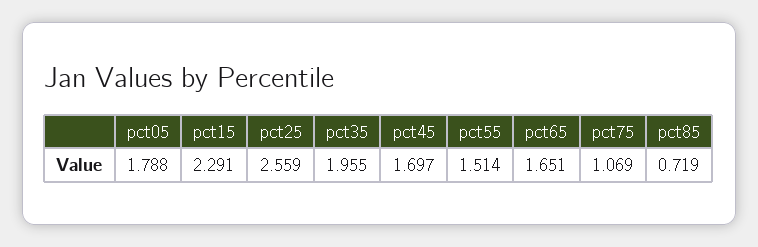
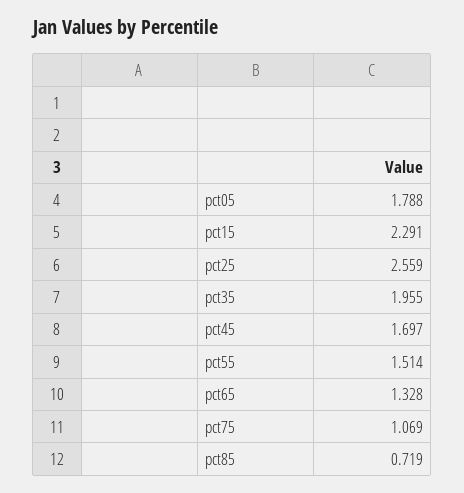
pct65: 1.651 -> 1.328

